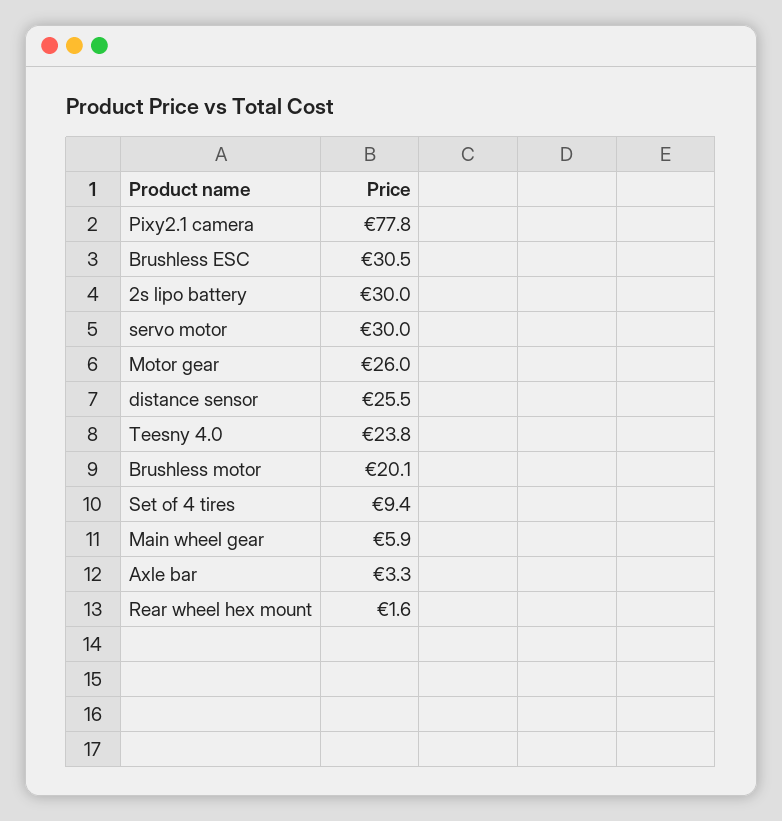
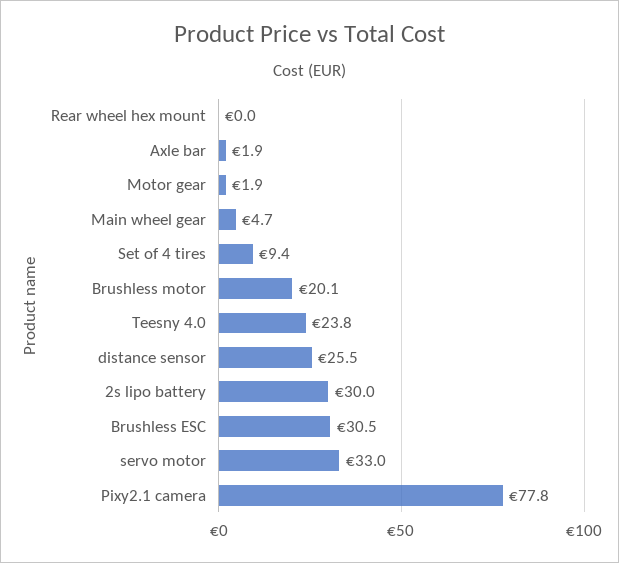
servo motor: 30 -> 33
Motor gear: 26 -> 1.9
Main wheel gear: 5.9 -> 4.7
Axle bar: 3.3 -> 1.9
Rear wheel hex mount: 1.6 -> 0

